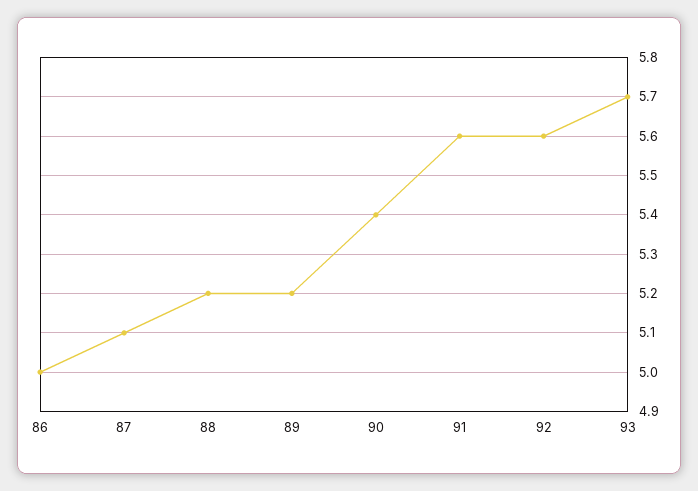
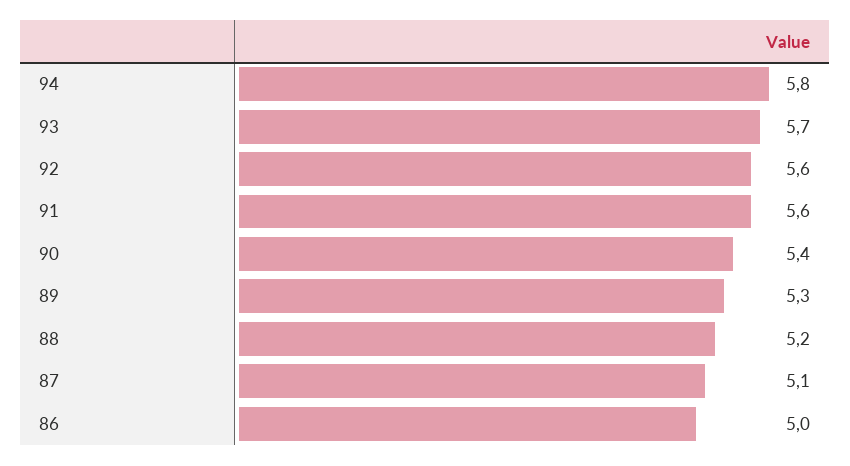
89: 5.2 -> 5.3
94: none -> 5.8

